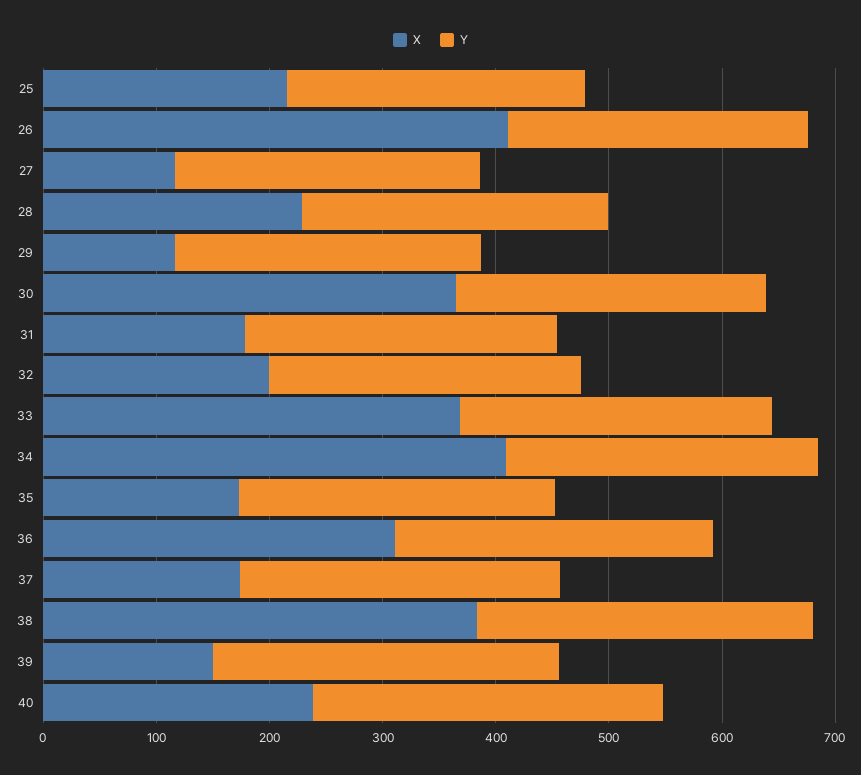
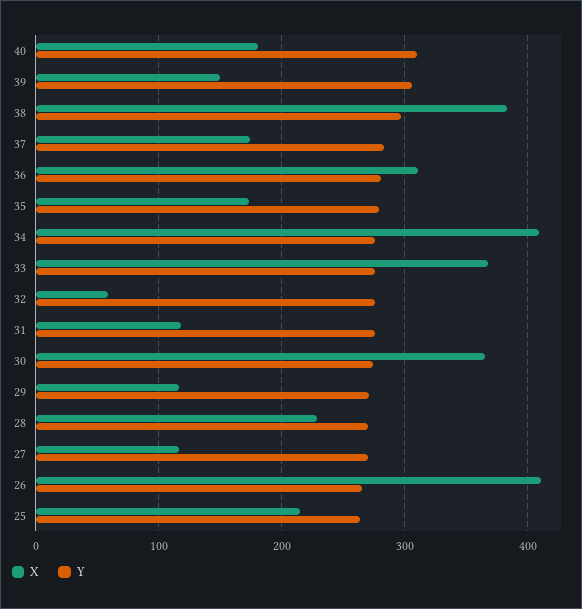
X, 31: 180 -> 120
X, 32: 200 -> 60
X, 40: 240 -> 180

